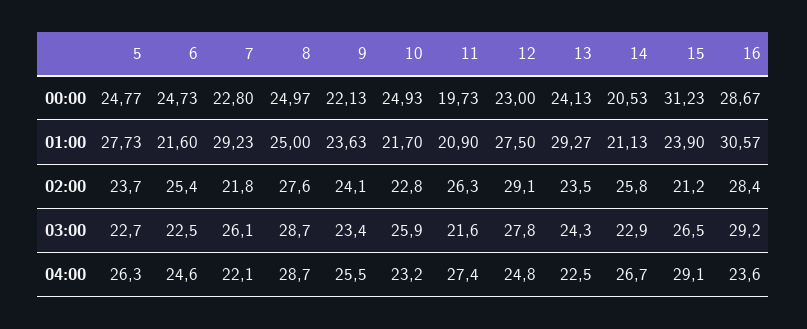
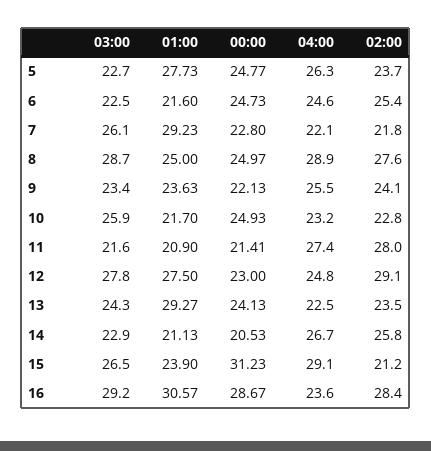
11, 00:00: 19.73 -> 21.41
11, 02:00: 26.3 -> 28
8, 04:00: 28.7 -> 28.9

